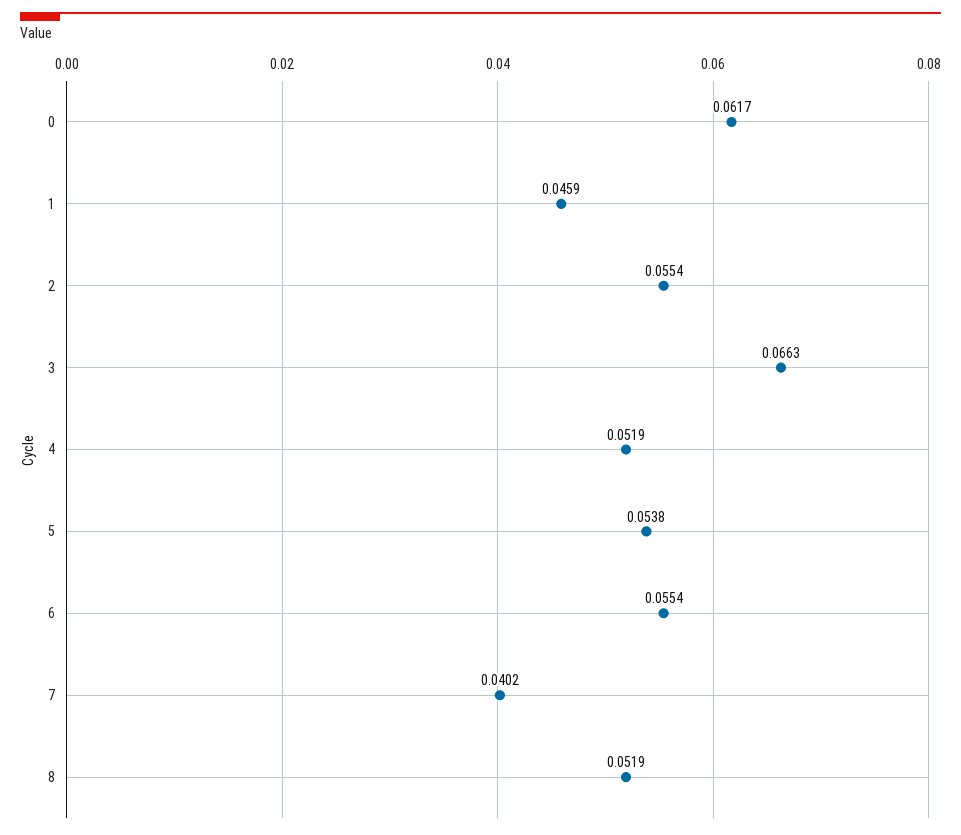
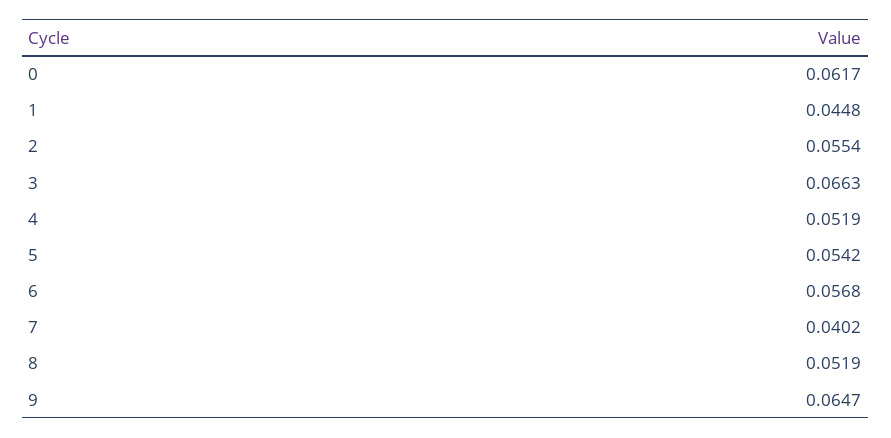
1: 0.0459 -> 0.0448
5: 0.0538 -> 0.0542
6: 0.0554 -> 0.0568
9: none -> 0.0647

